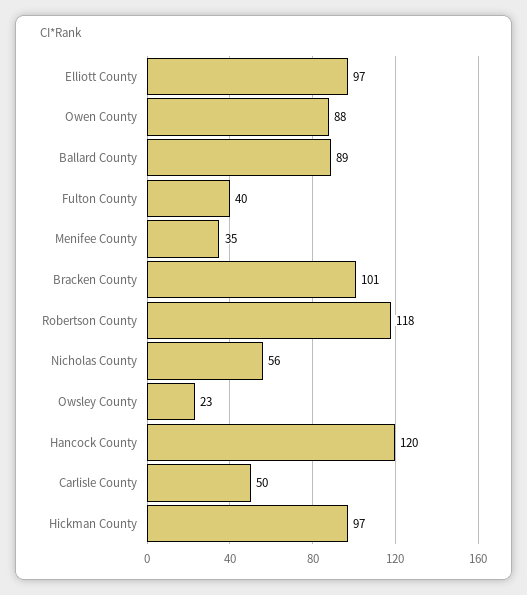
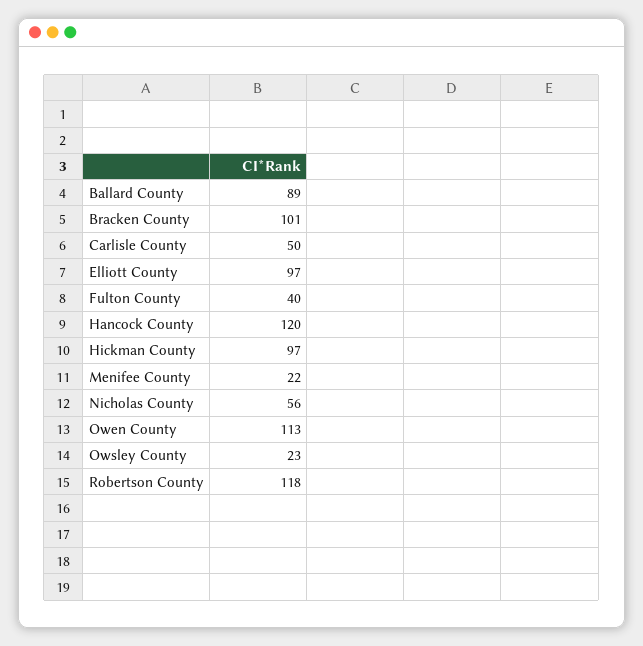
Owen County: 88 -> 113
Menifee County: 35 -> 22

